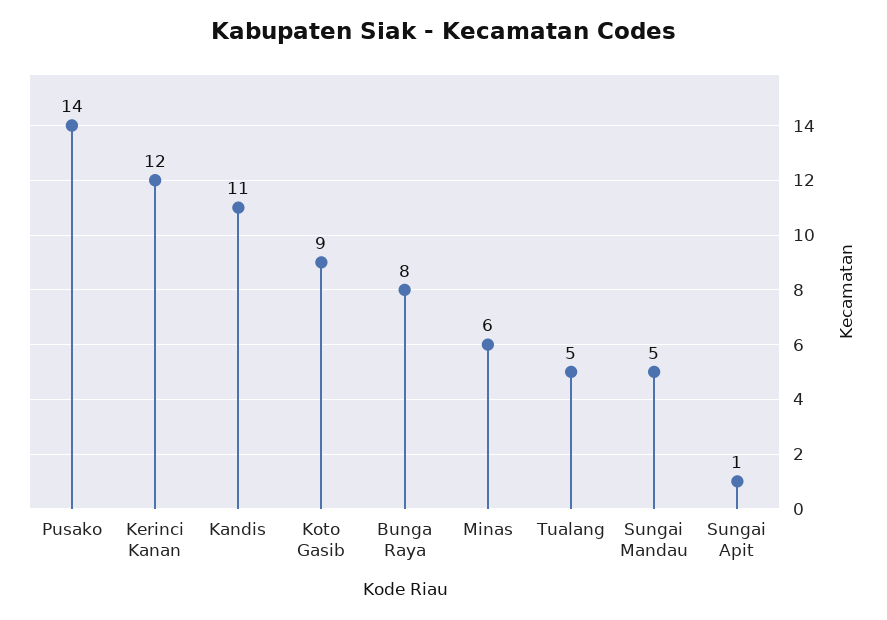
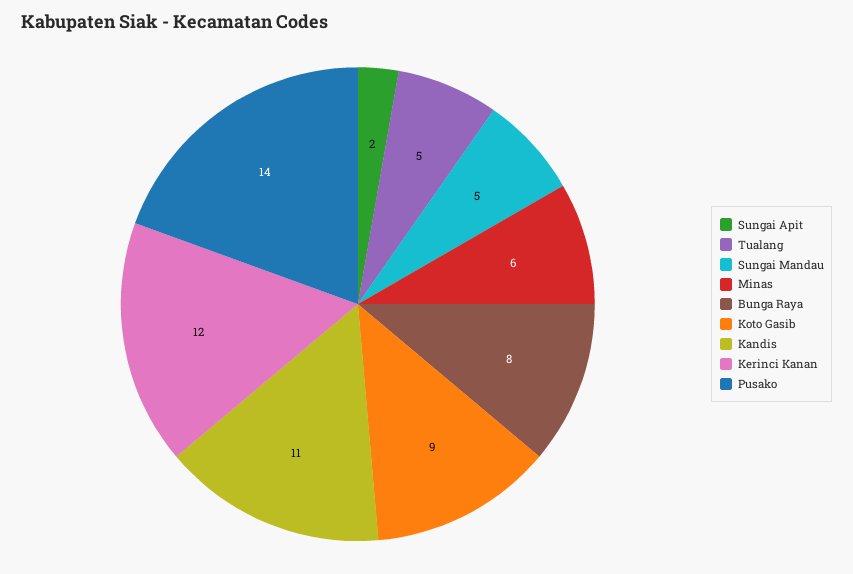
Sungai Apit: 1 -> 2

